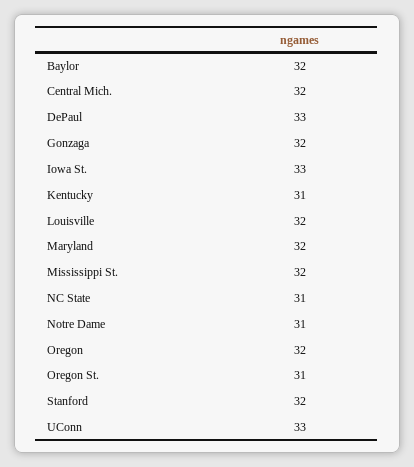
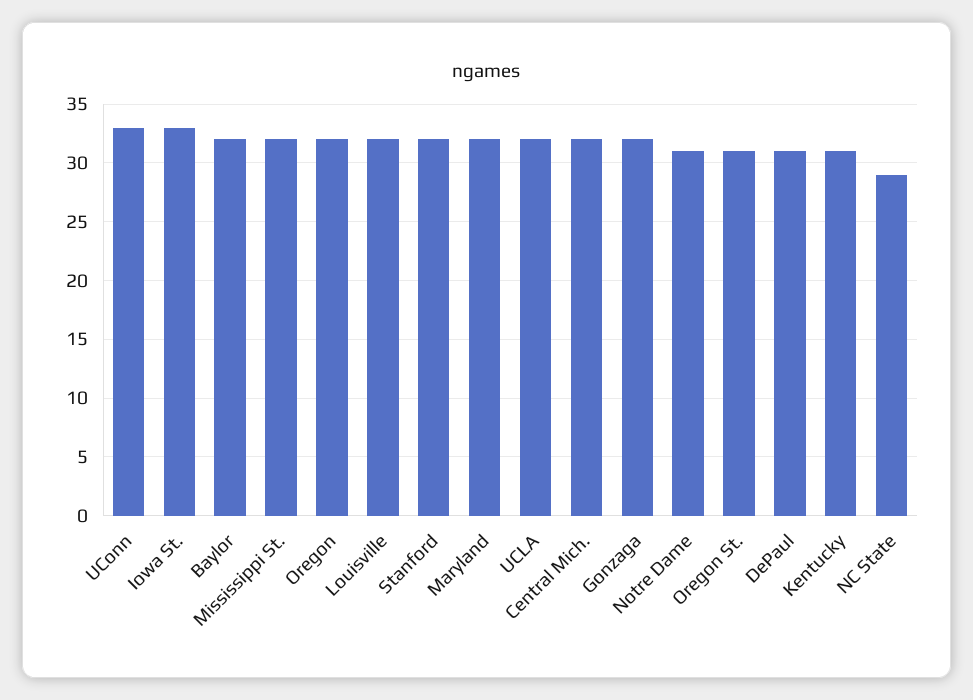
DePaul: 33 -> 31
NC State: 31 -> 29
UCLA: none -> 32

